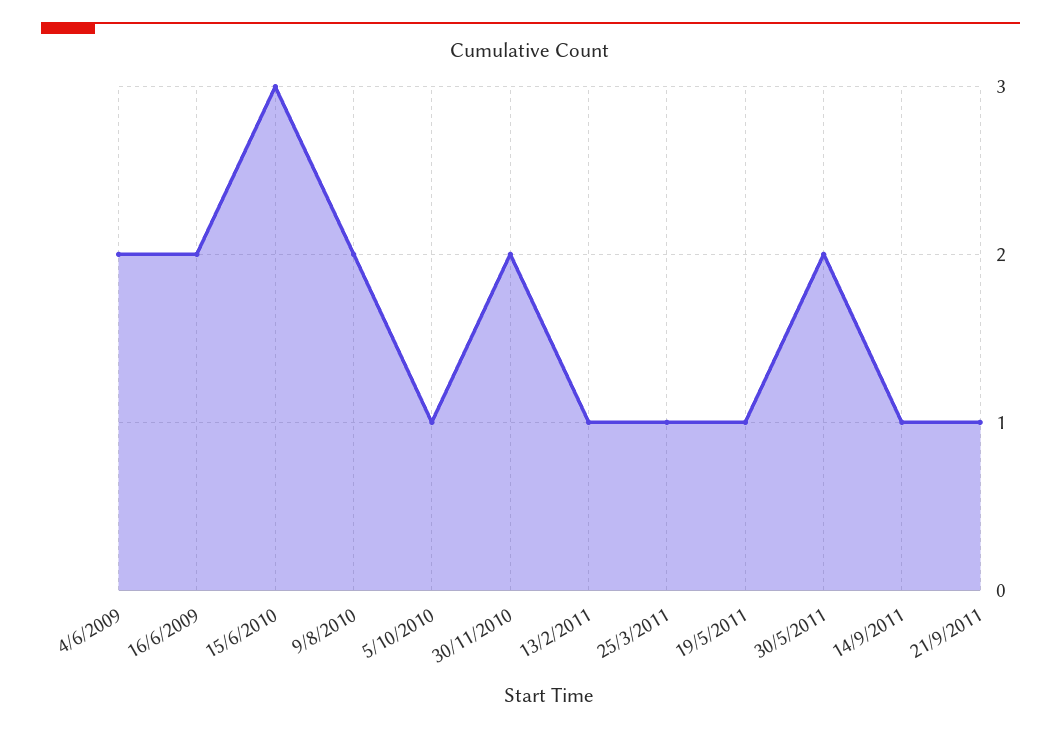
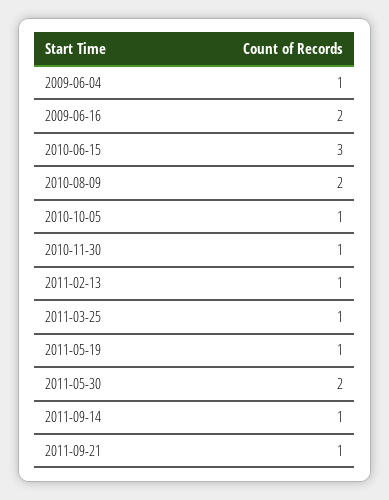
4/6/2009: 2 -> 1
30/11/2010: 2 -> 1

